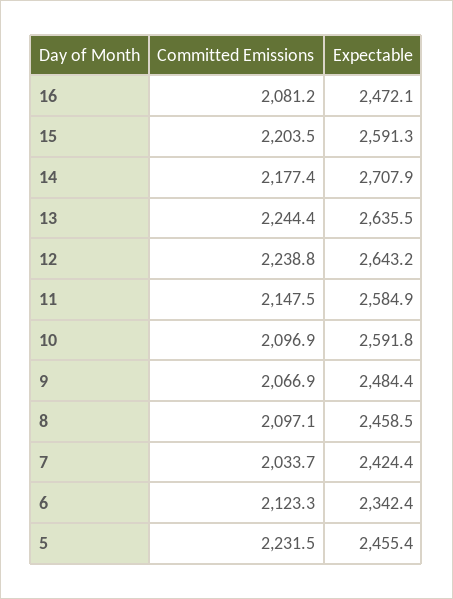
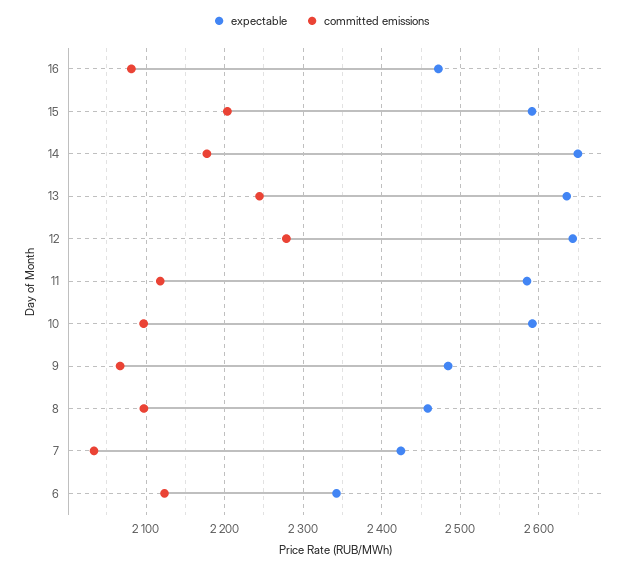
Expectable, 14: 2707.9 -> 2650
Committed Emissions, 12: 2238.8 -> 2280
Committed Emissions, 11: 2147.5 -> 2120
Committed Emissions, 5: 2231.5 -> none
Expectable, 5: 2455.4 -> none

